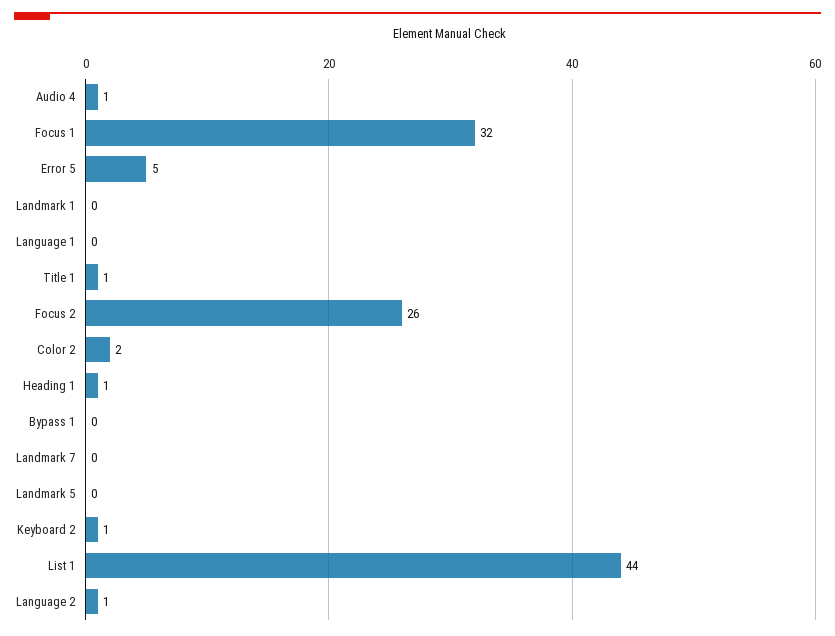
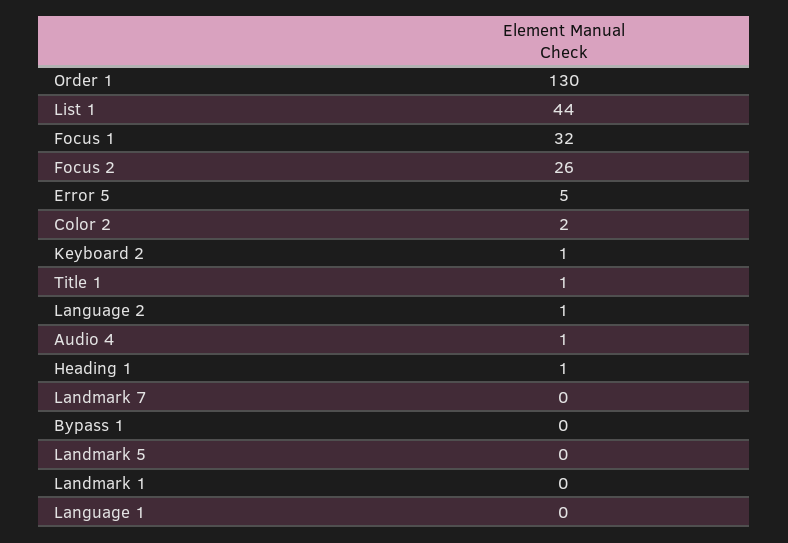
Order 1: none -> 130

